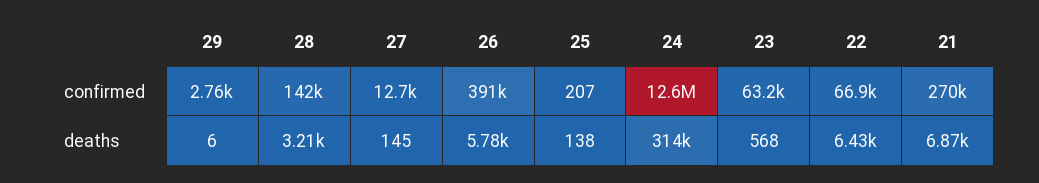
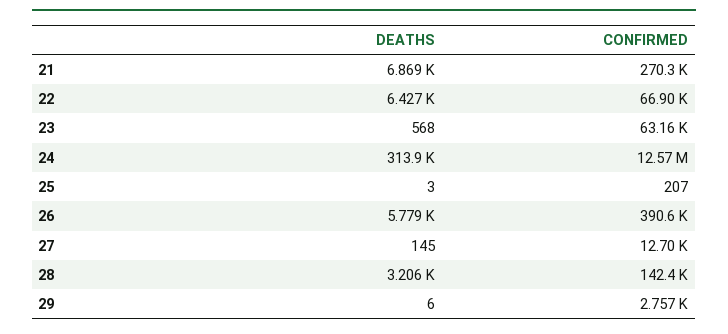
25, deaths: 138 -> 3

